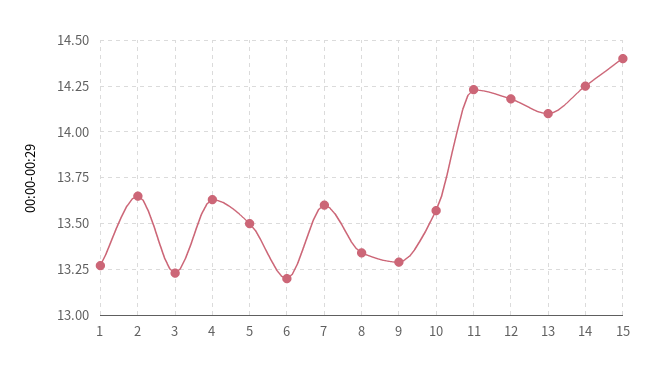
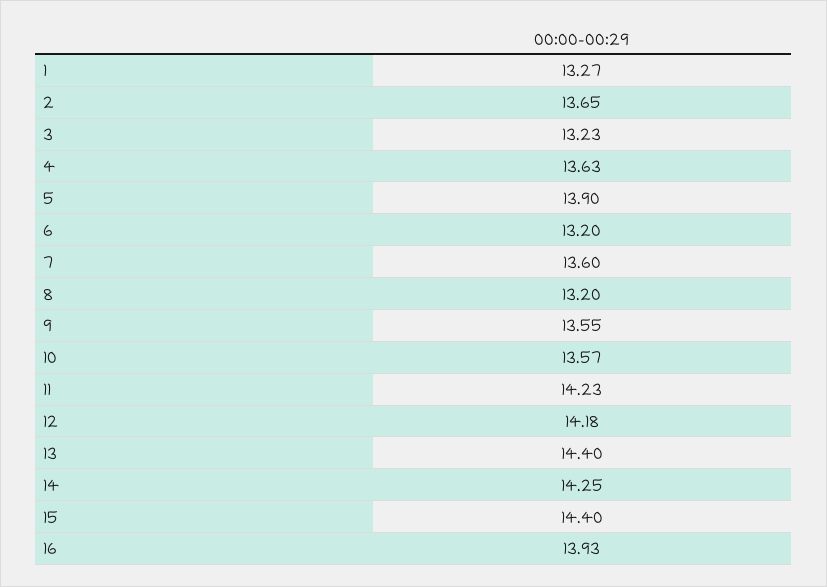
5: 13.5 -> 13.9
8: 13.35 -> 13.2
9: 13.3 -> 13.55
13: 14.1 -> 14.4
16: none -> 13.93

